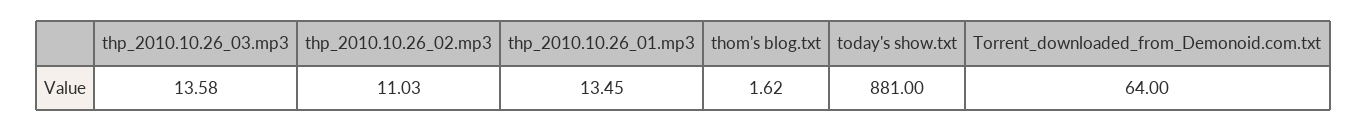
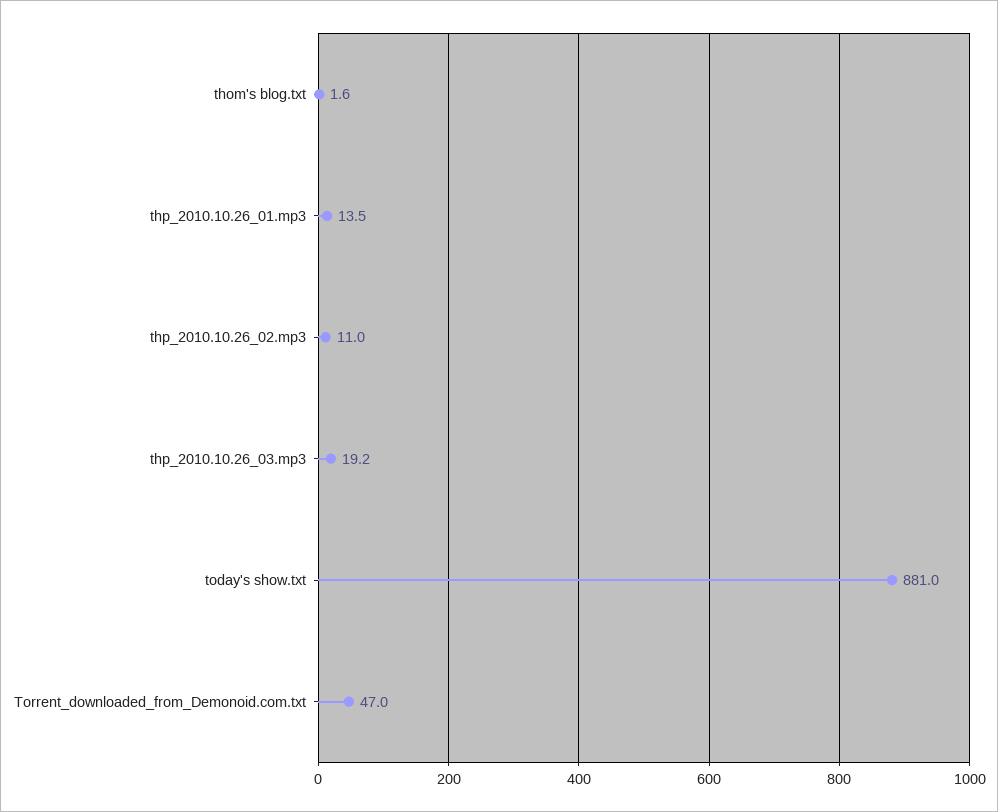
thp_2010.10.26_03.mp3: 13.58 -> 19.2
Torrent_downloaded_from_Demonoid.com.txt: 64 -> 47

